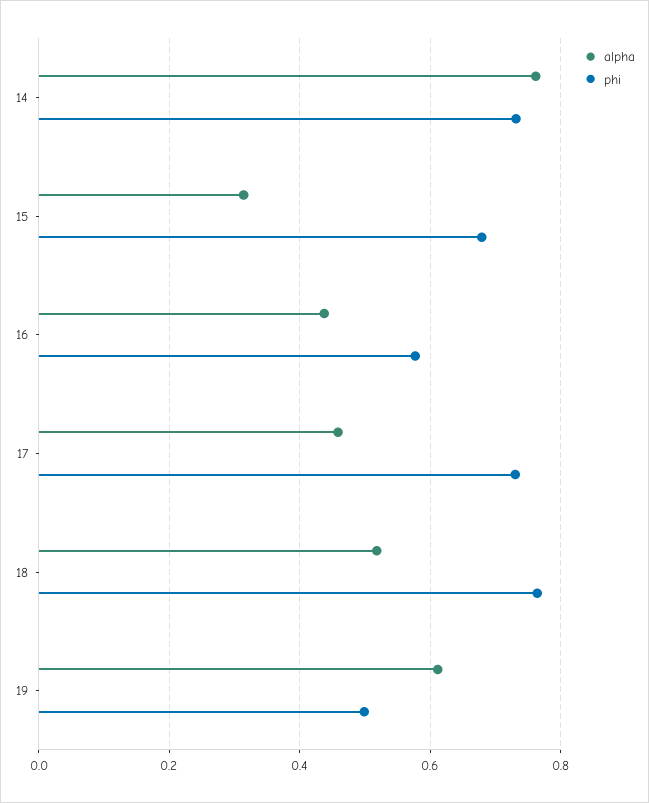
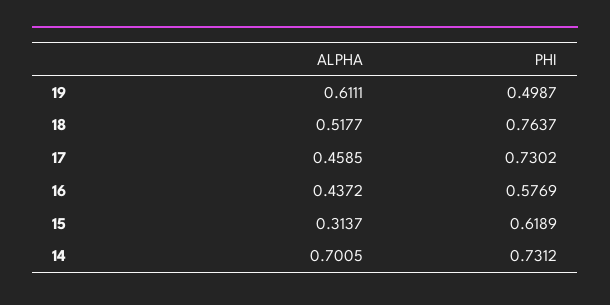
alpha, 14: 0.76 -> 0.7005
phi, 15: 0.68 -> 0.6189

